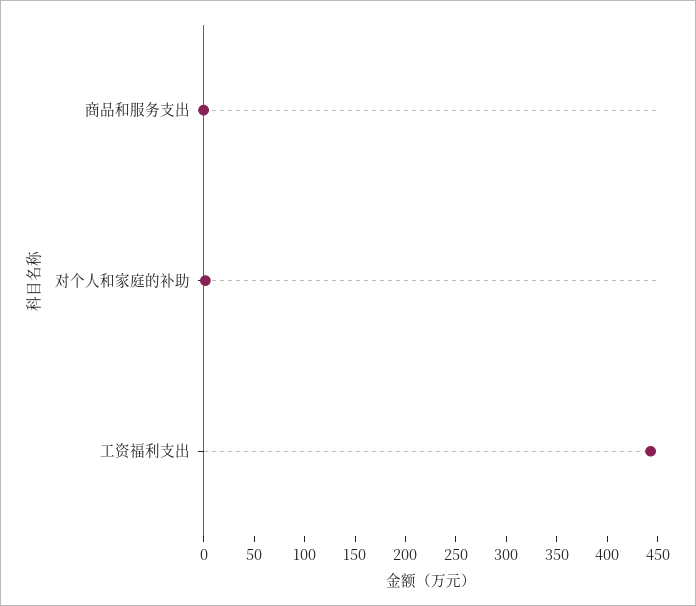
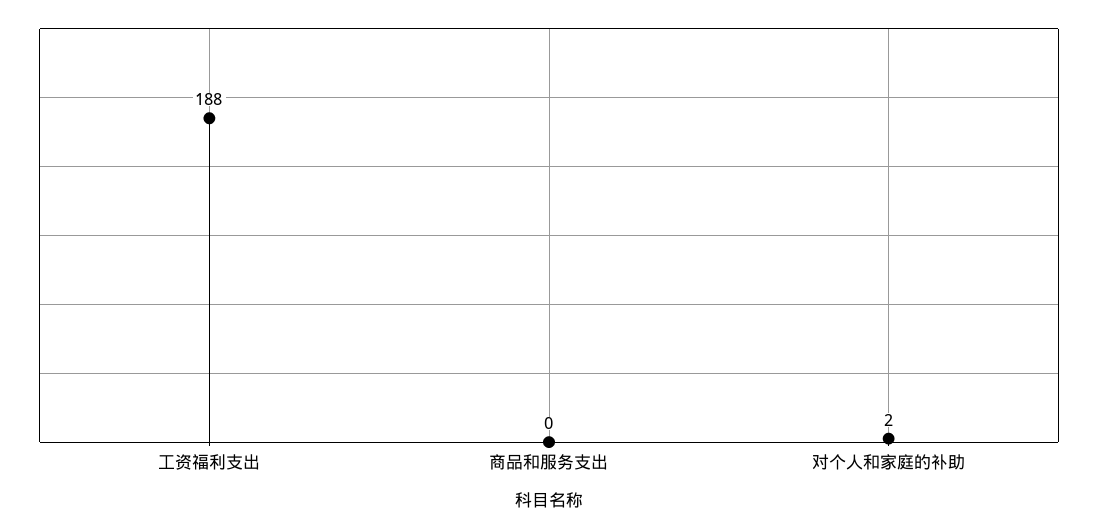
工资福利支出: 440 -> 188

